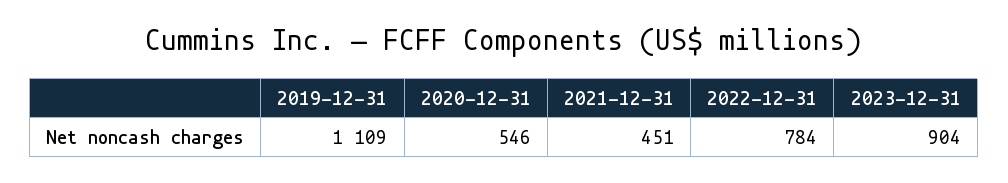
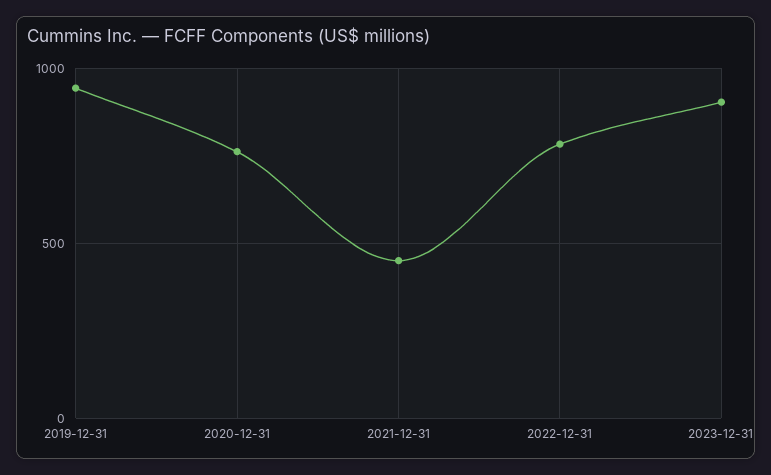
2019-12-31: 1109 -> 950
2020-12-31: 546 -> 750

